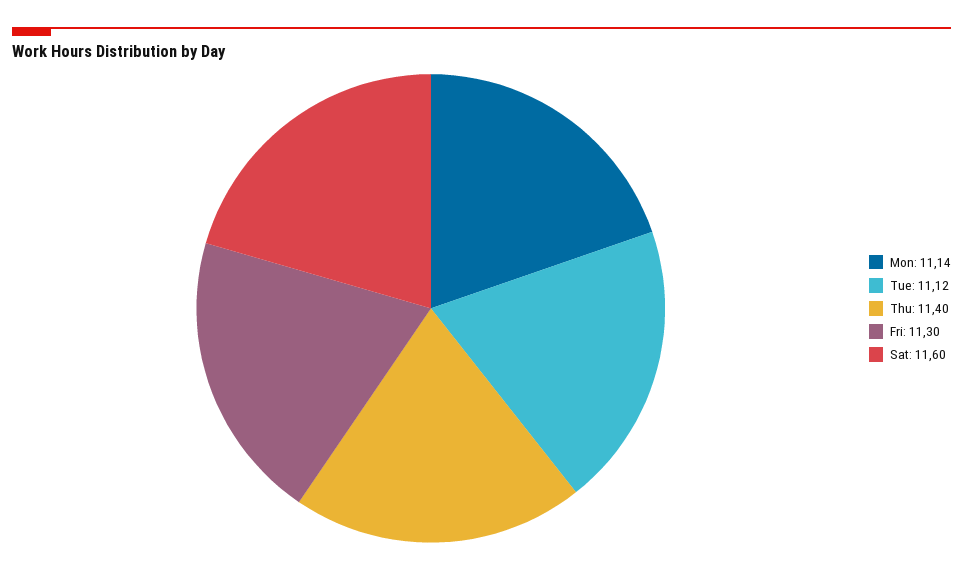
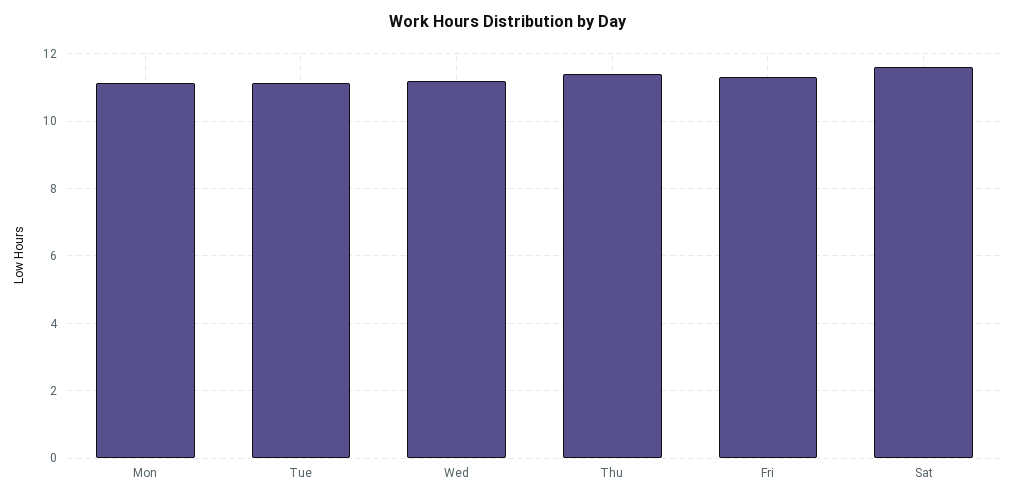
Wed: none -> 11.2

